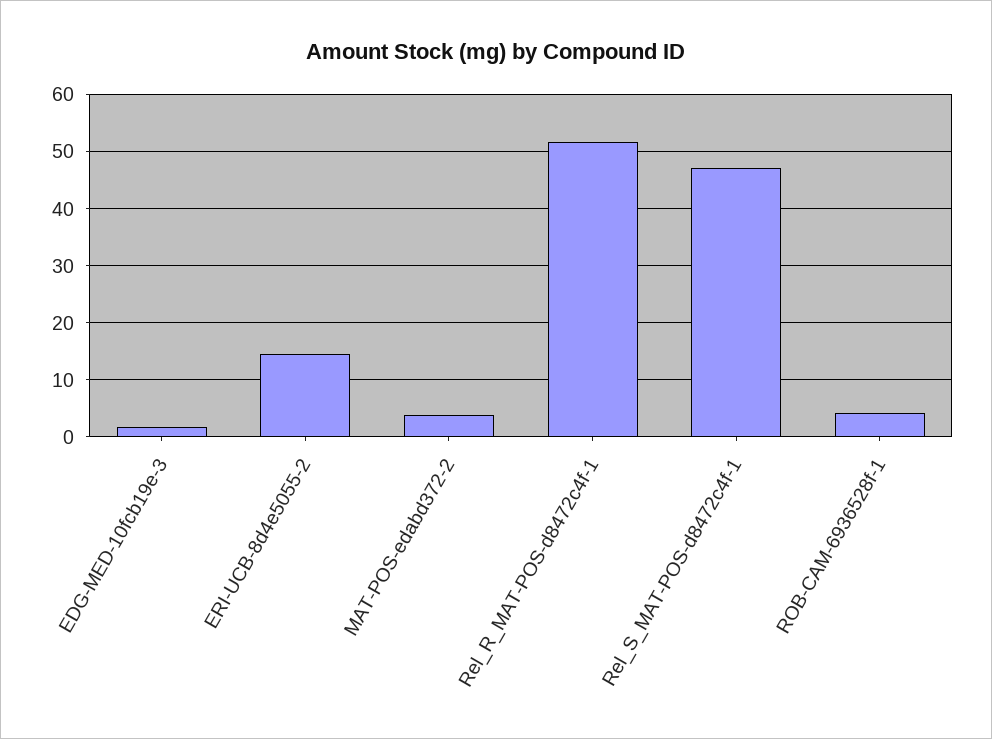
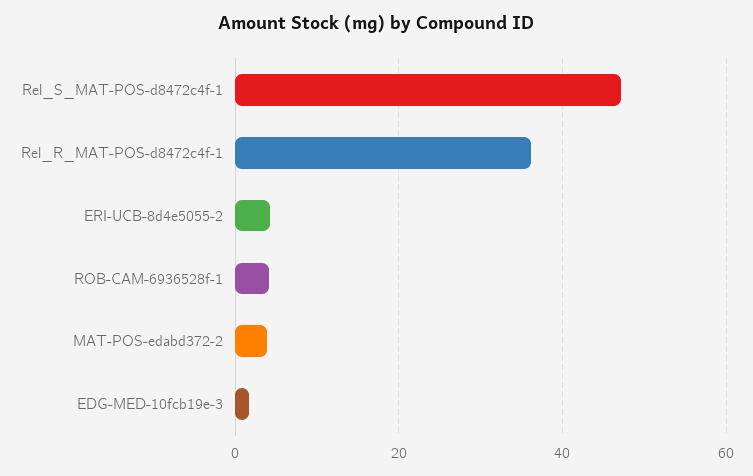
ERI-UCB-8d4e5055-2: 14 -> 4
Rel_R_MAT-POS-d8472c4f-1: 52 -> 36

